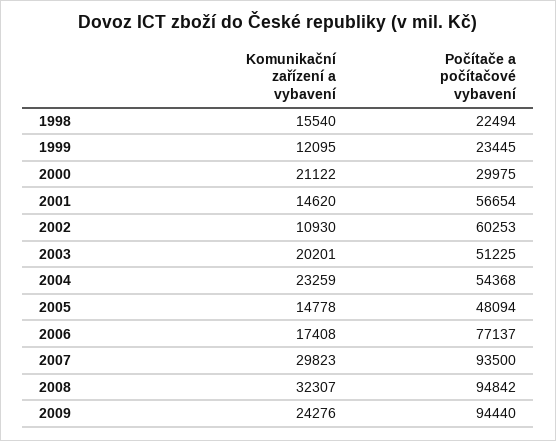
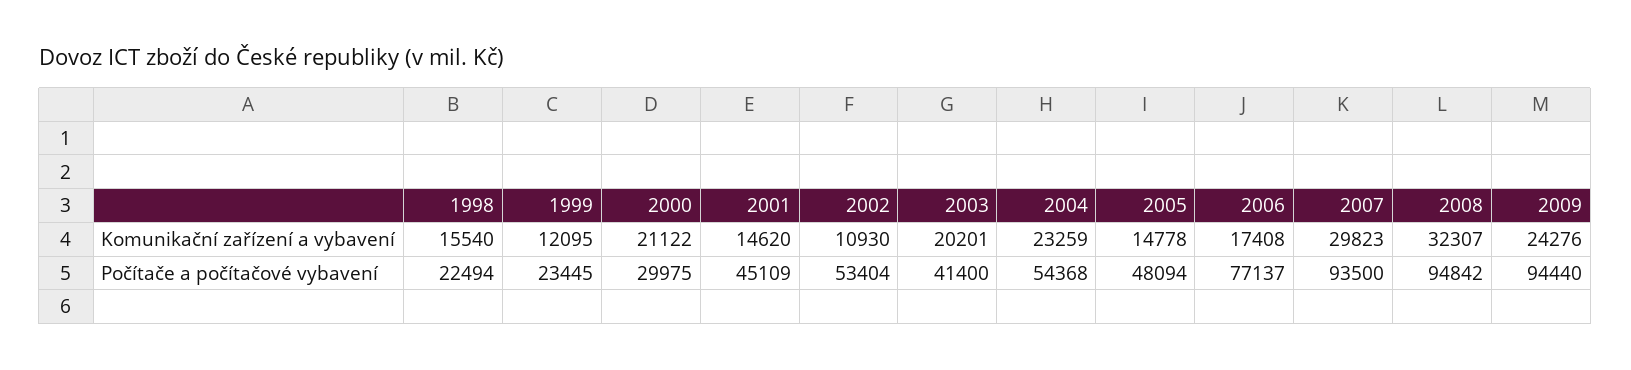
Počítače a počítačové vybavení, 2001: 56654 -> 45109
Počítače a počítačové vybavení, 2002: 60253 -> 53404
Počítače a počítačové vybavení, 2003: 51225 -> 41400

